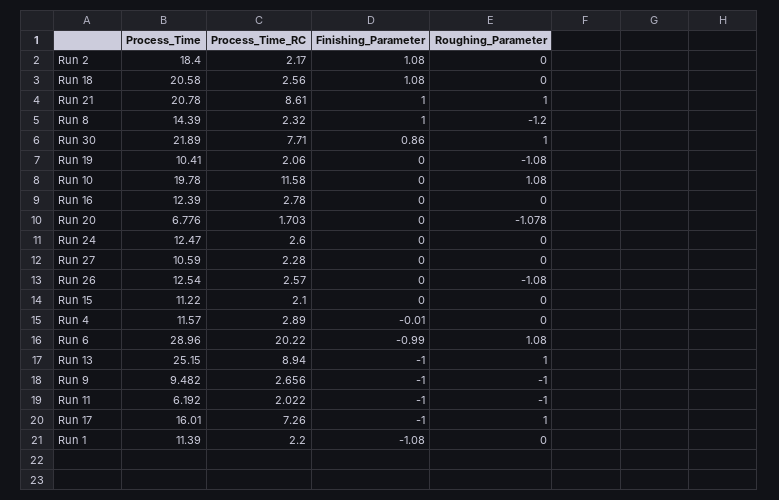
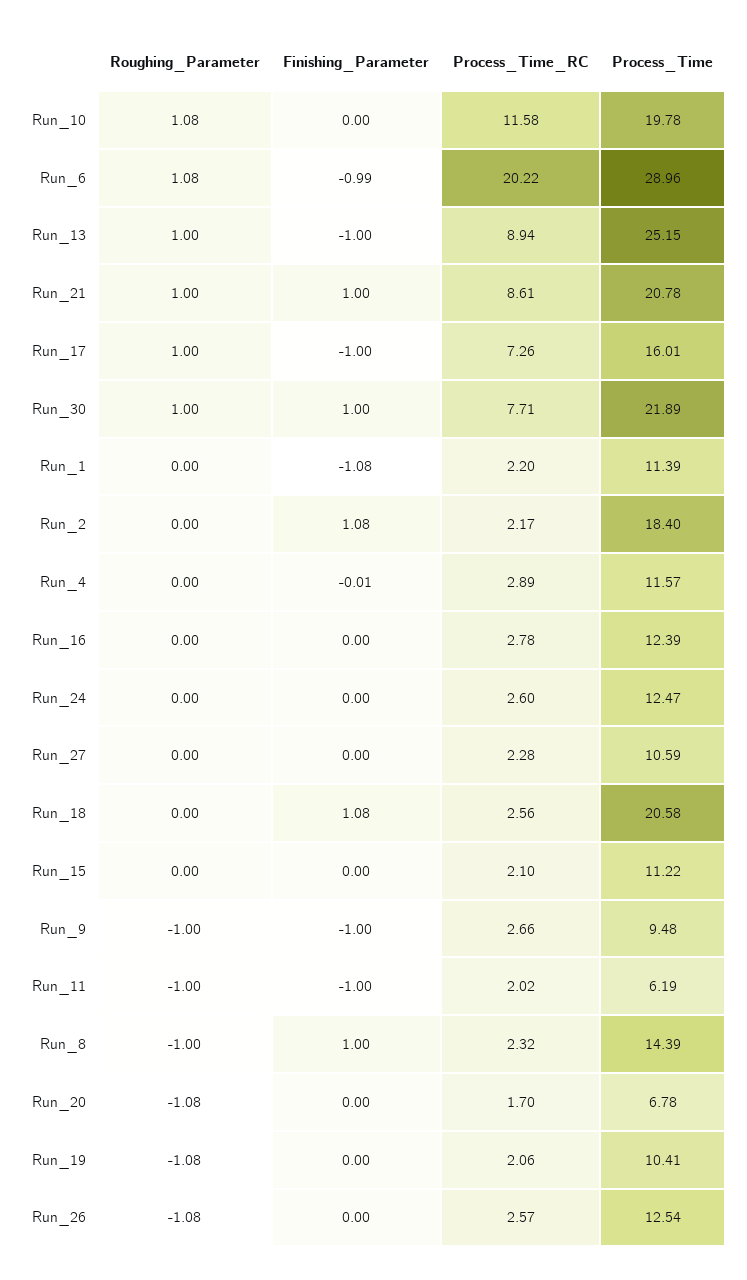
Roughing_Parameter, Run 8: -1.2 -> -1
Finishing_Parameter, Run 30: 0.86 -> 1

